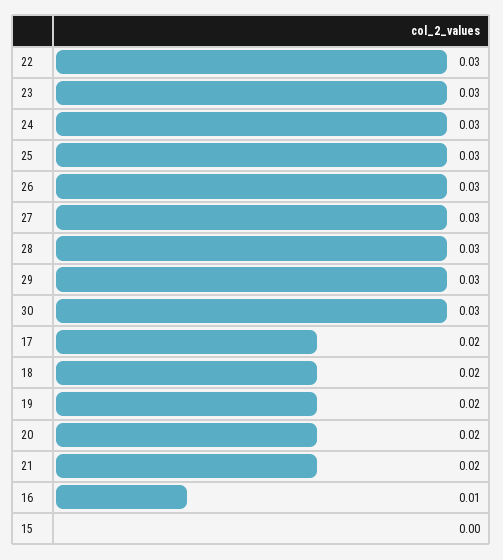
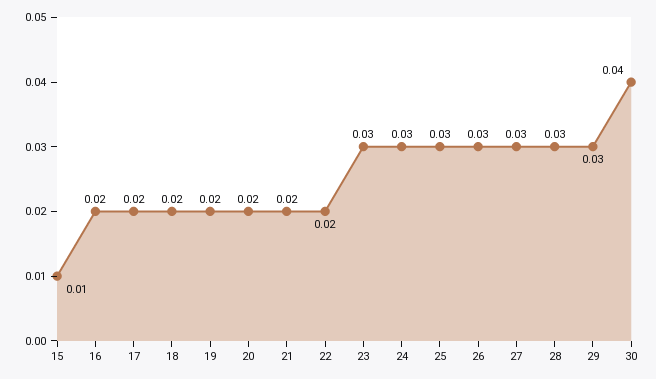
22: 0.03 -> 0.02
30: 0.03 -> 0.04
16: 0.01 -> 0.02
15: 0 -> 0.01

